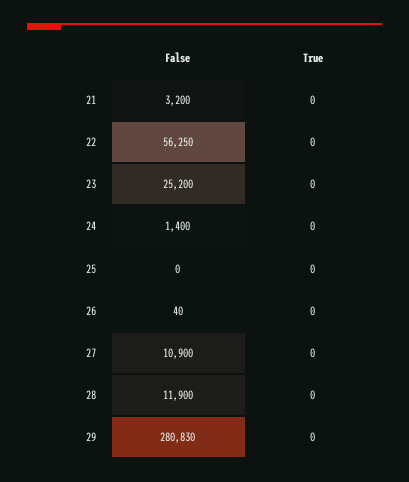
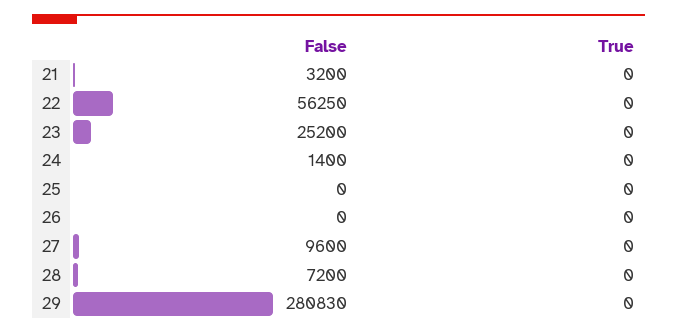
False, 26: 40 -> 0
False, 27: 10900 -> 9600
False, 28: 11900 -> 7200

